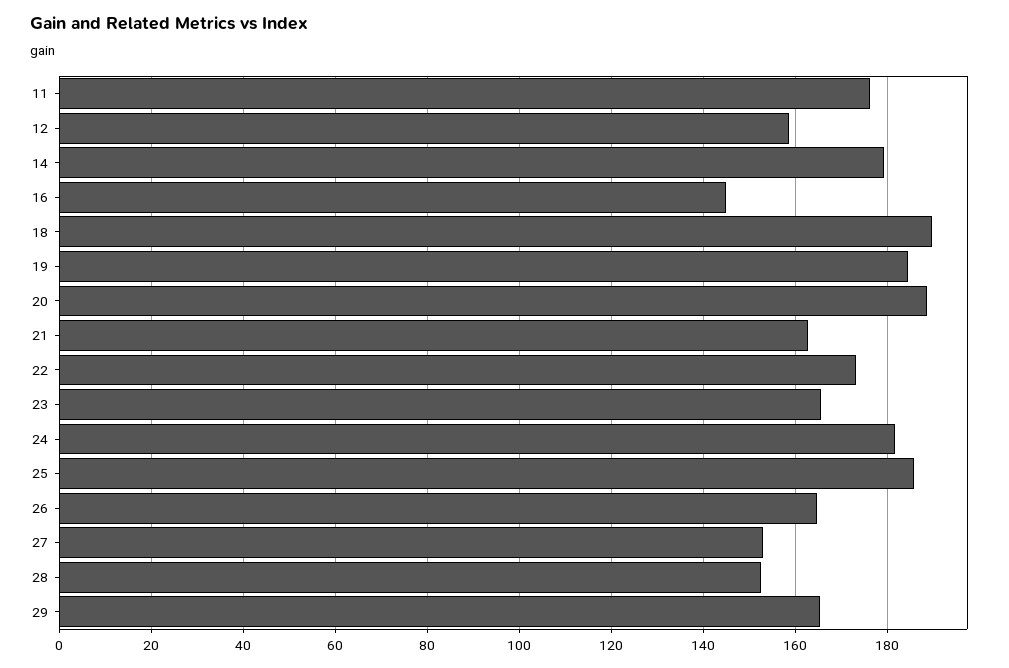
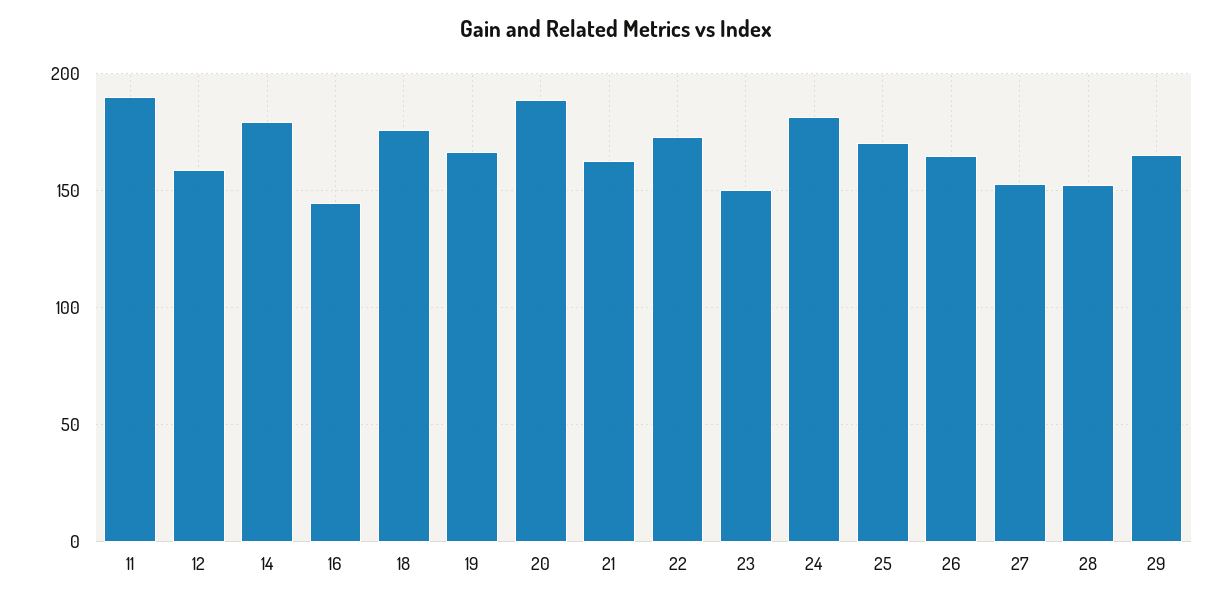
11: 176 -> 190
18: 190 -> 175
19: 184 -> 165
23: 166 -> 150
25: 186 -> 170

